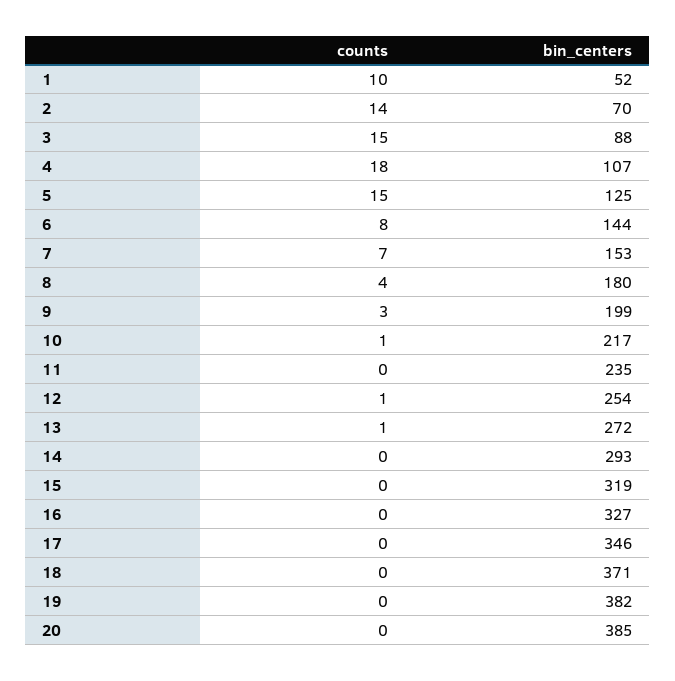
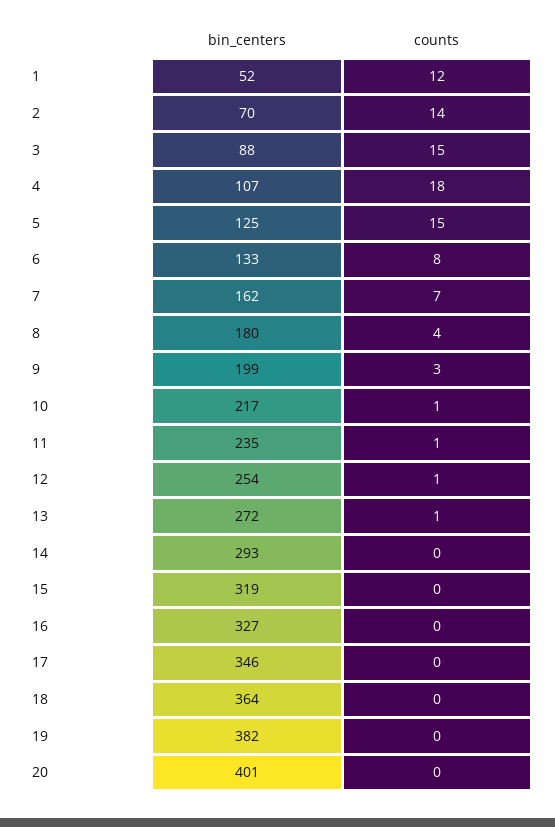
counts, 1: 10 -> 12
bin_centers, 6: 144 -> 133
bin_centers, 7: 153 -> 162
counts, 11: 0 -> 1
bin_centers, 18: 371 -> 364
bin_centers, 20: 385 -> 401

